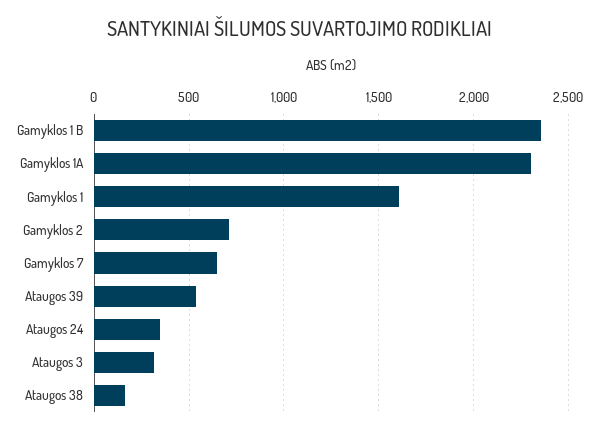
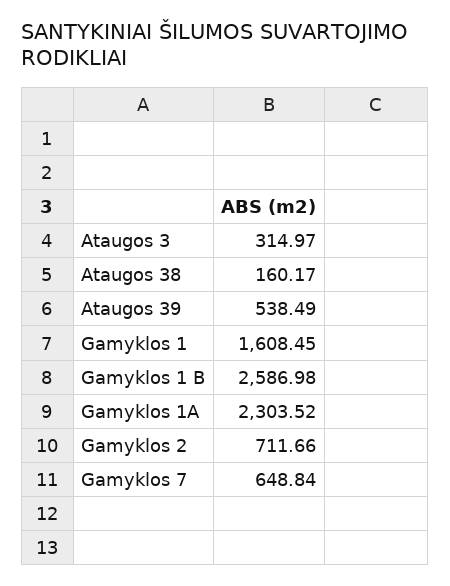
Gamyklos 1 B: 2350 -> 2586.98
Ataugos 24: 350 -> none

